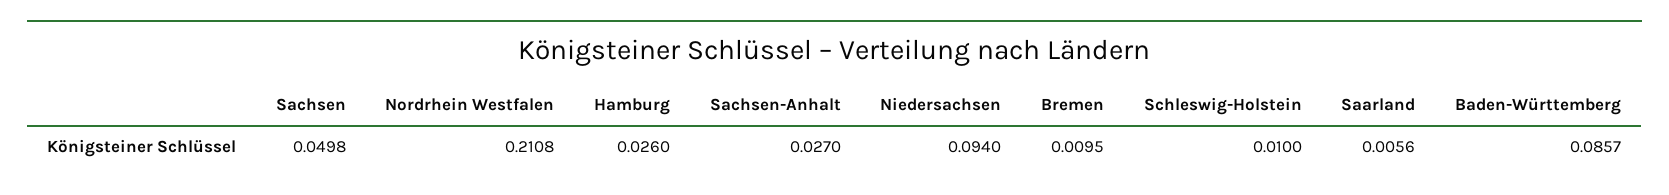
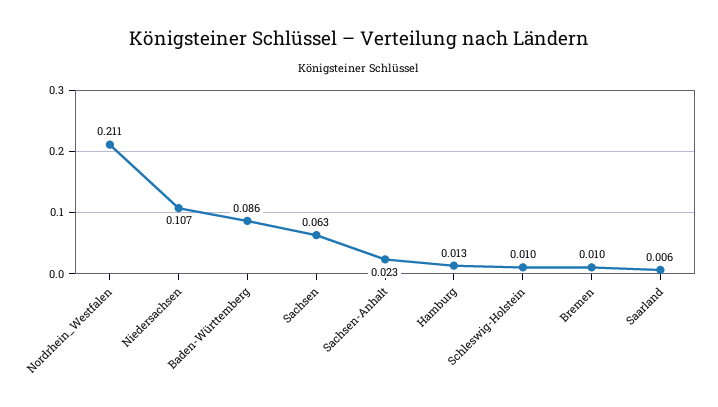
Sachsen: 0.0498 -> 0.063
Hamburg: 0.026 -> 0.013
Sachsen-Anhalt: 0.027 -> 0.023
Niedersachsen: 0.094 -> 0.107

